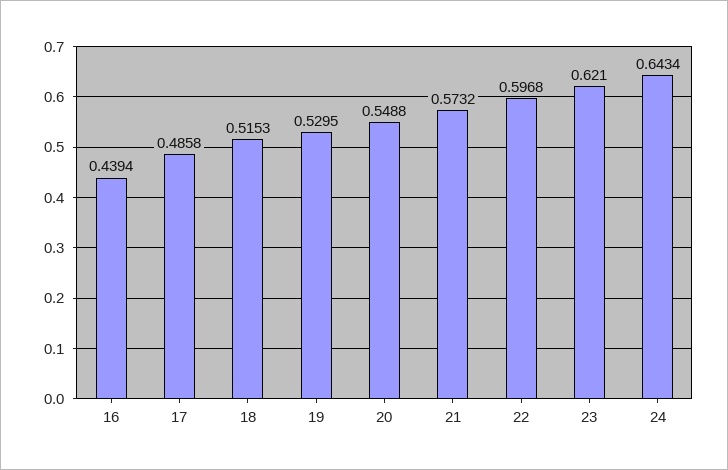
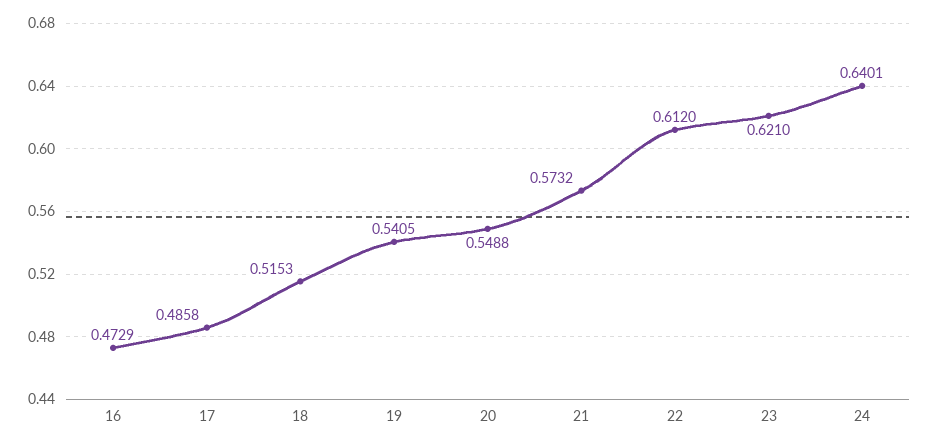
16: 0.4394 -> 0.4729
19: 0.5295 -> 0.5405
22: 0.5968 -> 0.612
24: 0.6434 -> 0.6401

